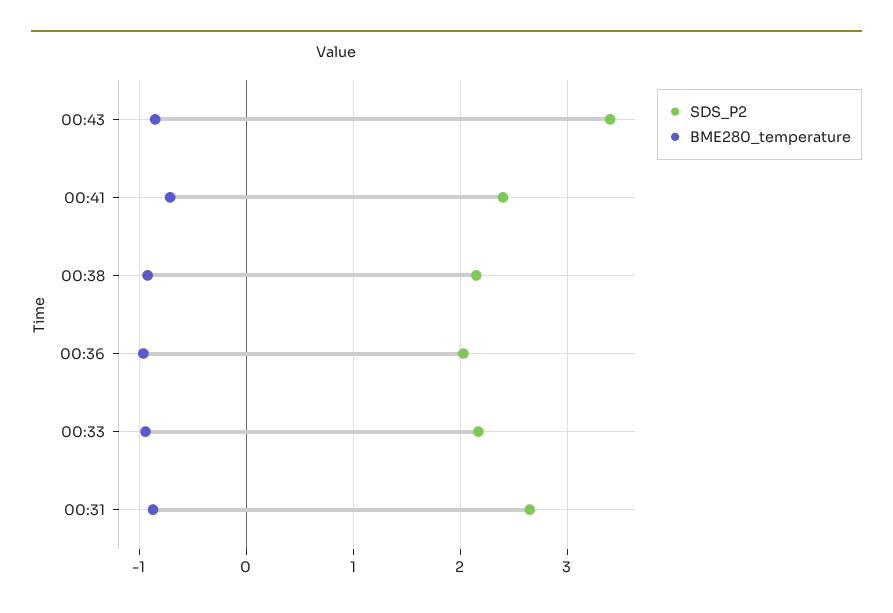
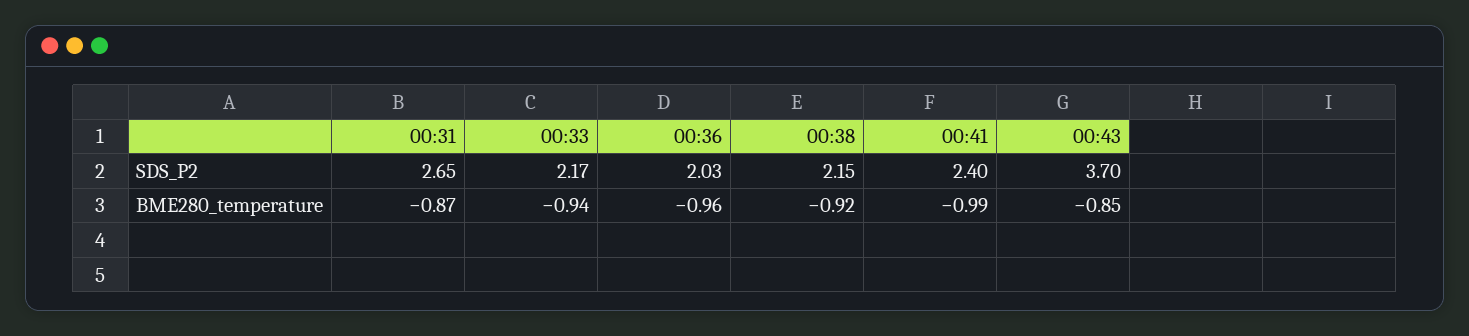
SDS_P2, 00:43: 3.4 -> 3.7
BME280_temperature, 00:41: -0.7 -> -0.99

